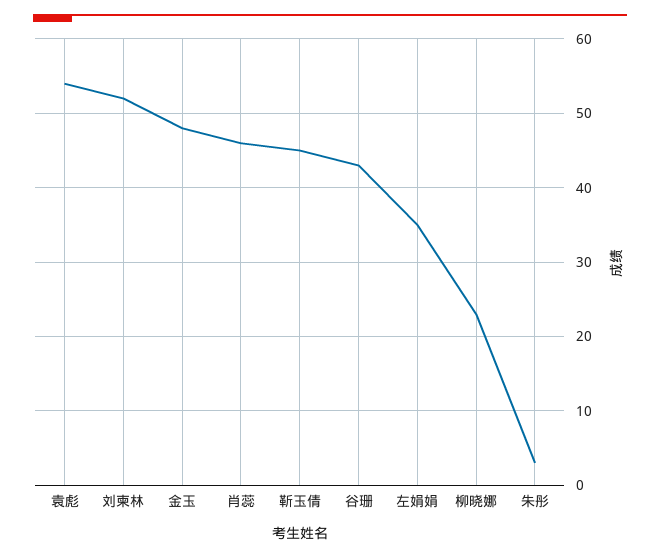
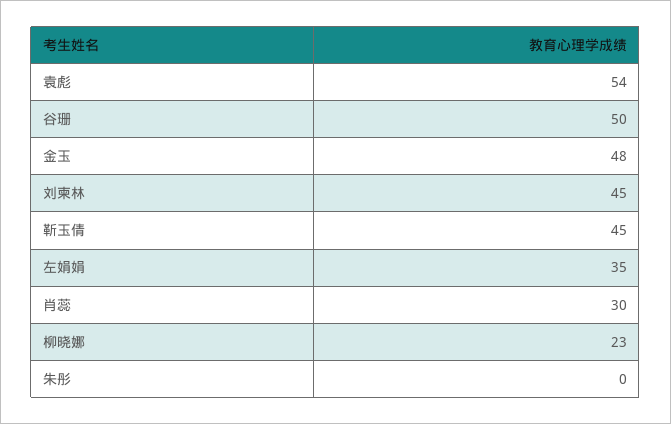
刘柬林: 52 -> 45
肖蕊: 46 -> 30
谷珊: 43 -> 50
朱彤: 3 -> 0

